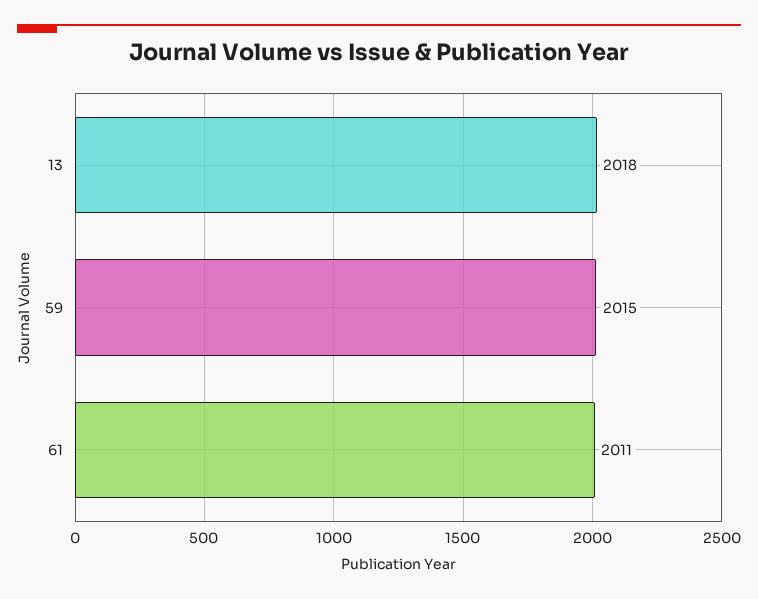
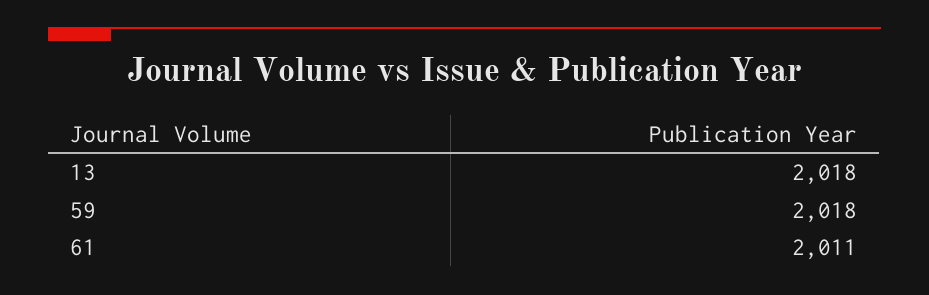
59: 2015 -> 2018

